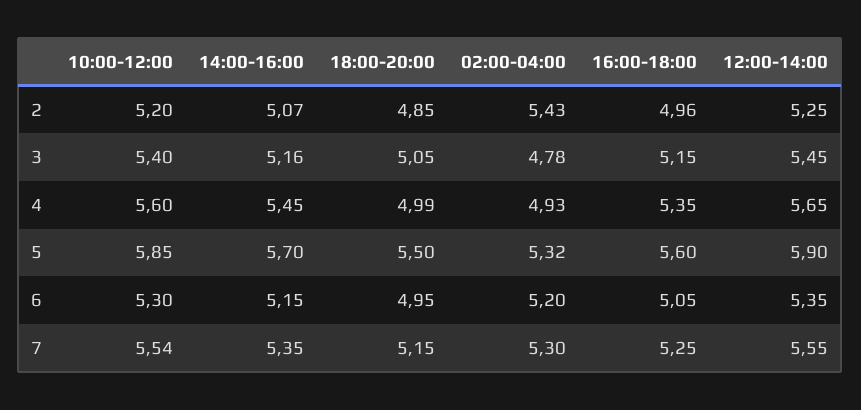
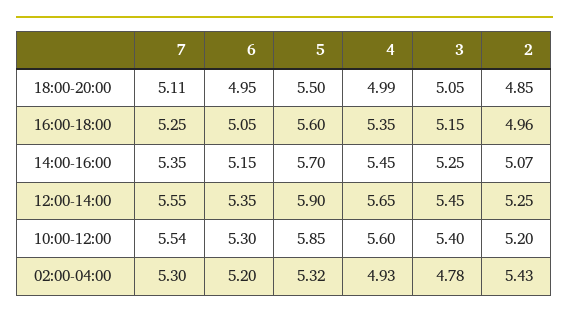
14:00-16:00, 3: 5.16 -> 5.25
18:00-20:00, 7: 5.15 -> 5.11

